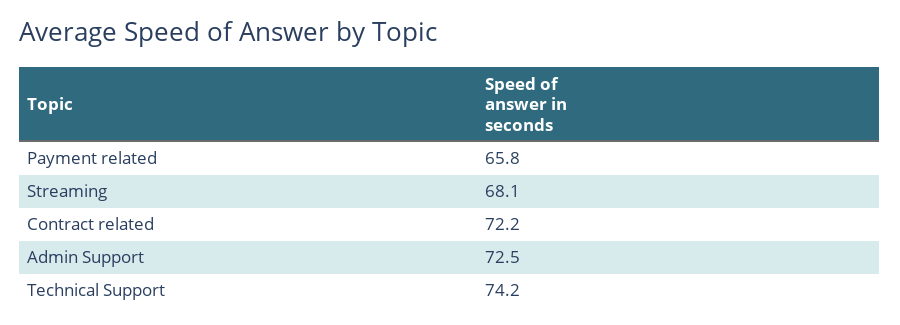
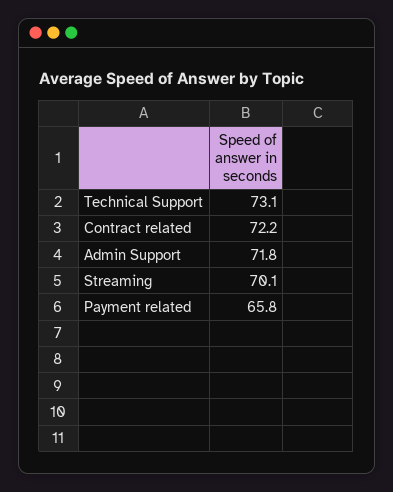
Streaming: 68.1 -> 70.1
Admin Support: 72.5 -> 71.8
Technical Support: 74.2 -> 73.1

